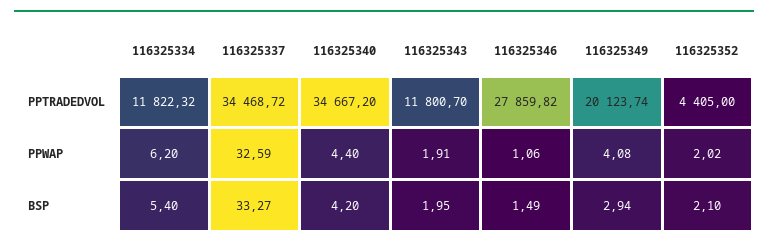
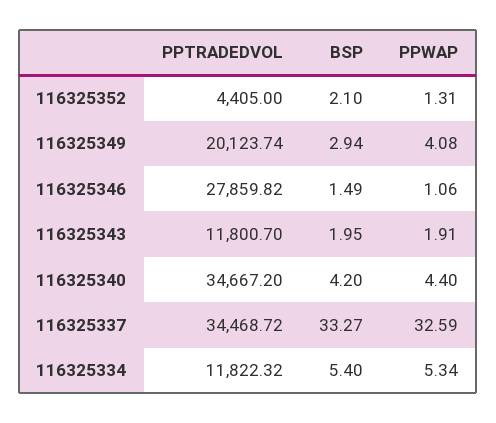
116325334, PPWAP: 6.2 -> 5.34
116325352, PPWAP: 2.02 -> 1.31

